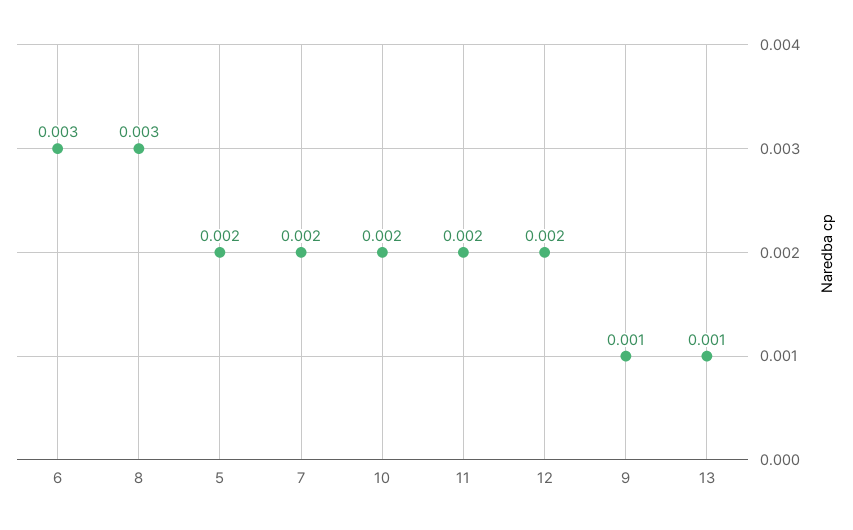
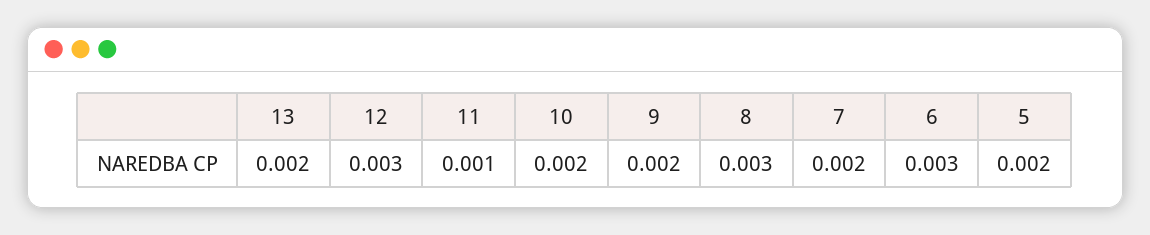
11: 0.002 -> 0.001
12: 0.002 -> 0.003
9: 0.001 -> 0.002
13: 0.001 -> 0.002

